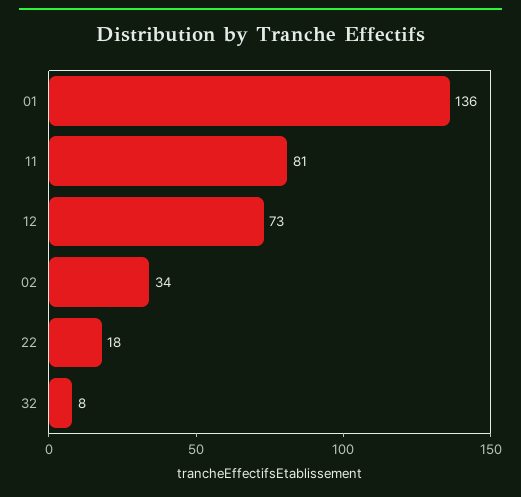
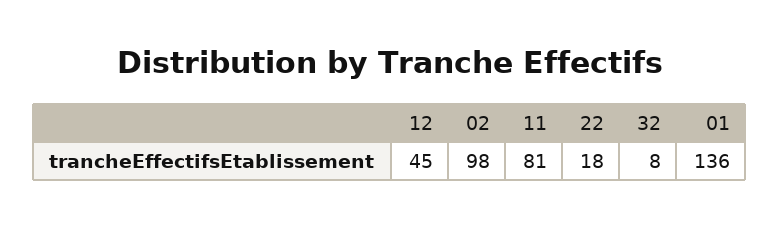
12: 73 -> 45
02: 34 -> 98

